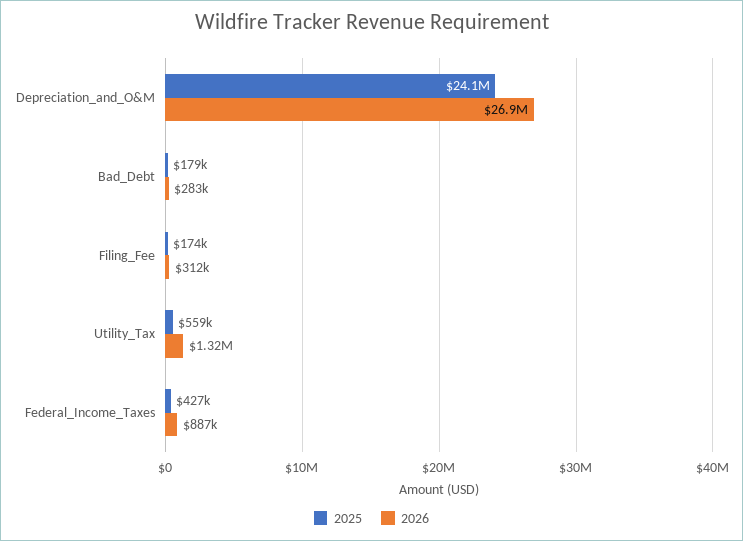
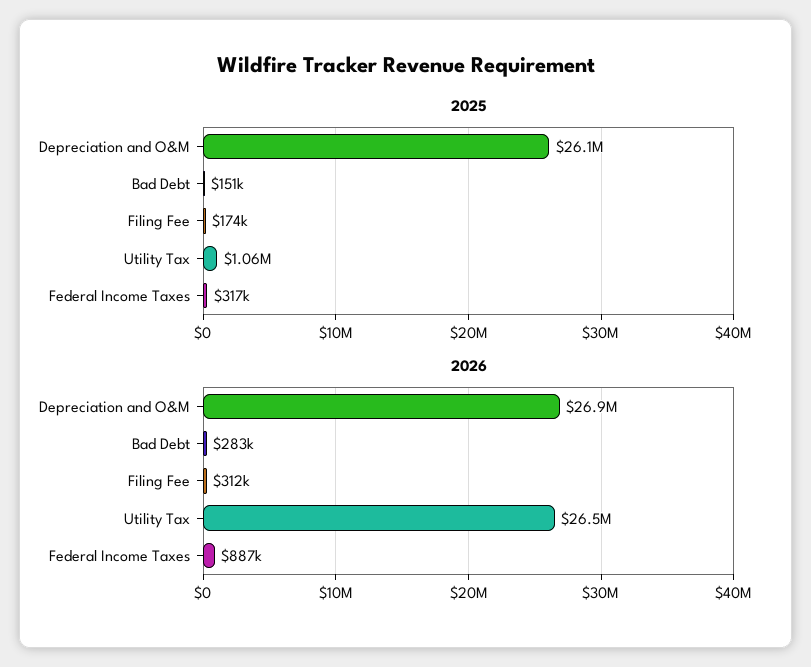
2025, Depreciation_and_O&M: 24100000 -> 26100000
2025, Bad_Debt: 179000 -> 151000
2025, Utility_Tax: 559000 -> 1060000
2026, Utility_Tax: 1320000 -> 26500000
2025, Federal_Income_Taxes: 427000 -> 317000

